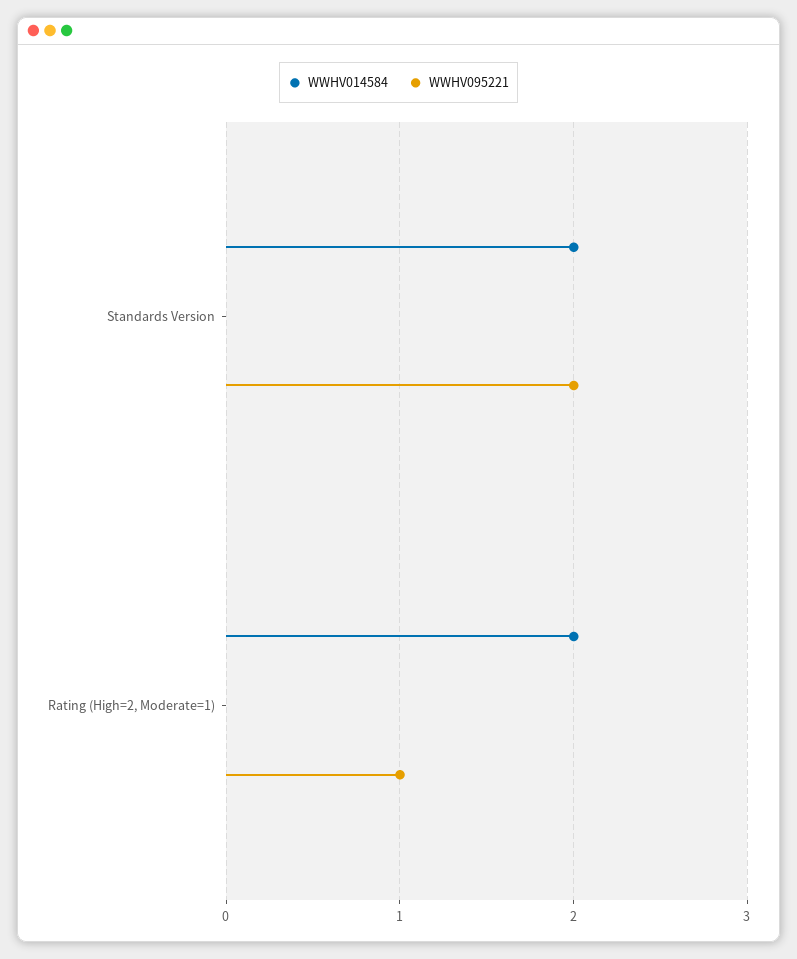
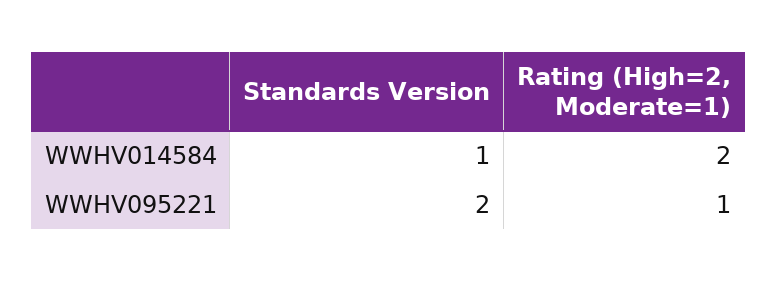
WWHV014584, Standards Version: 2 -> 1

